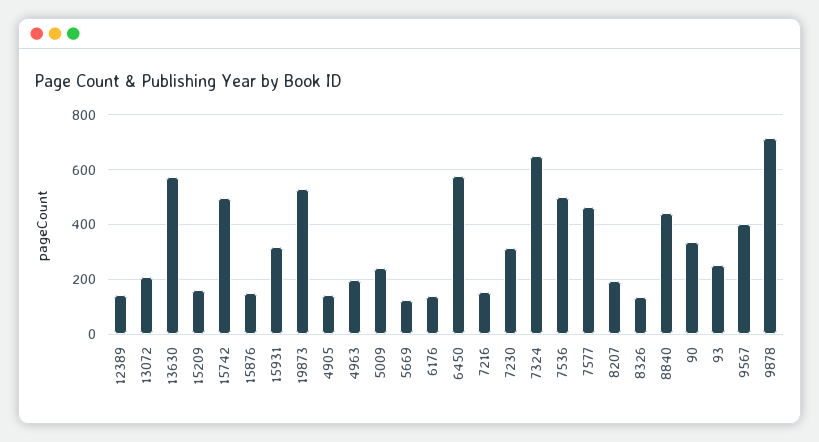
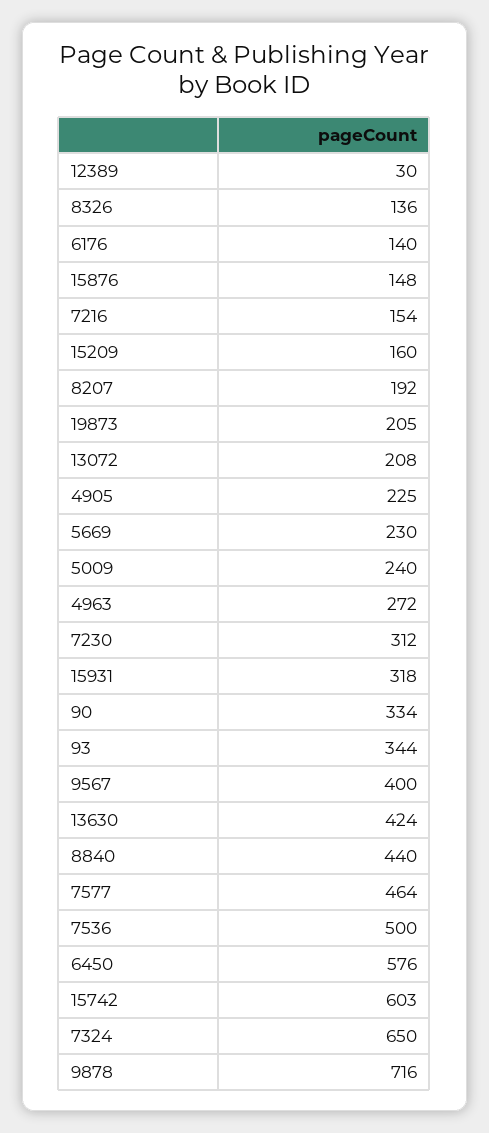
12389: 150 -> 30
13630: 575 -> 424
15742: 500 -> 603
19873: 525 -> 205
4905: 150 -> 225
4963: 200 -> 272
5669: 125 -> 230
93: 250 -> 344

